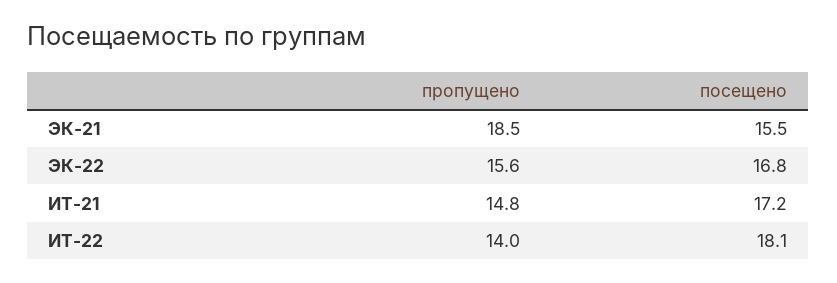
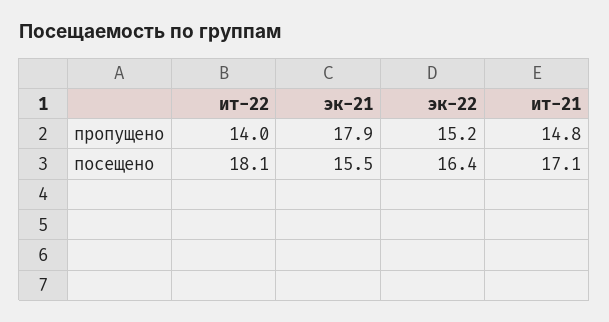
пропущено, ЭК-21: 18.5 -> 17.9
пропущено, ЭК-22: 15.6 -> 15.2
посещено, ЭК-22: 16.8 -> 16.4
посещено, ИТ-21: 17.2 -> 17.1

